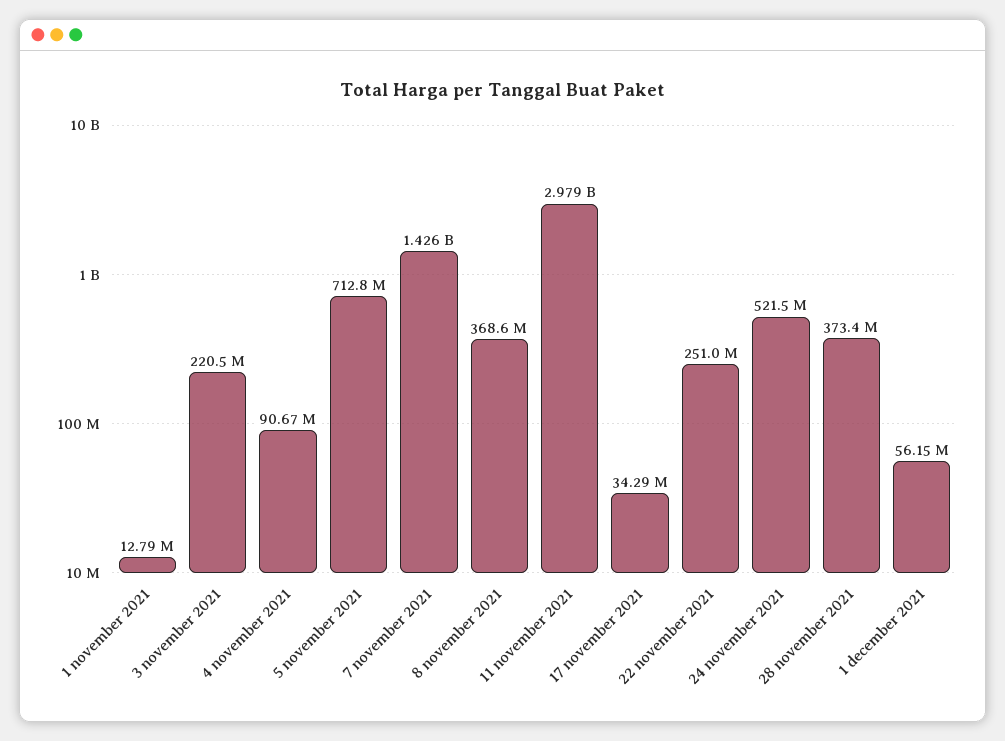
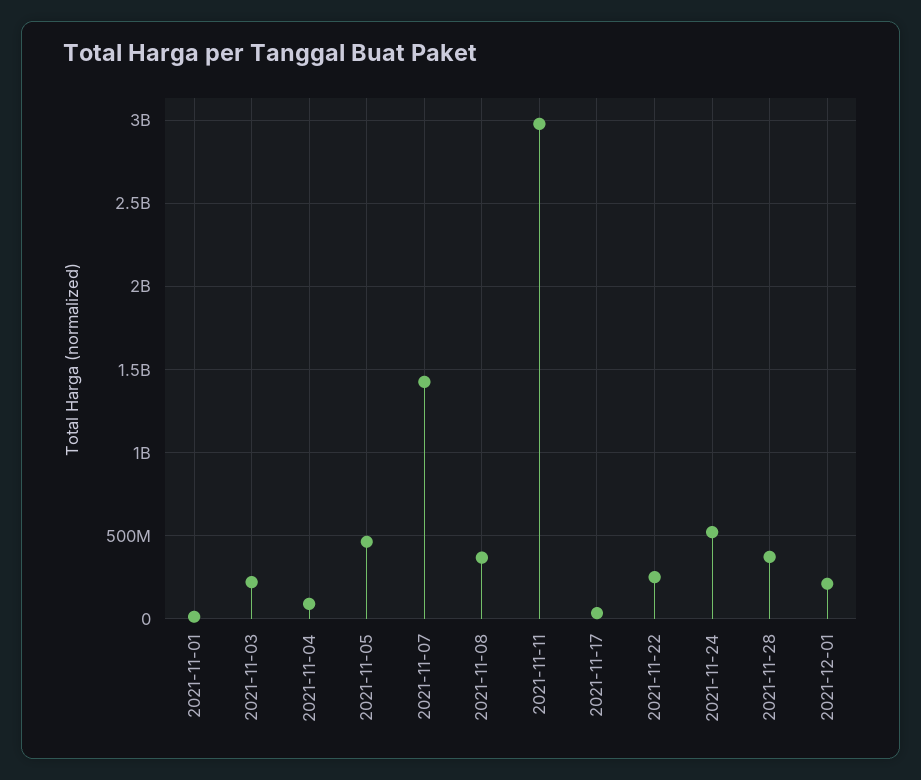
5 november 2021: 712800000 -> 450000000
1 december 2021: 56150000 -> 200000000

